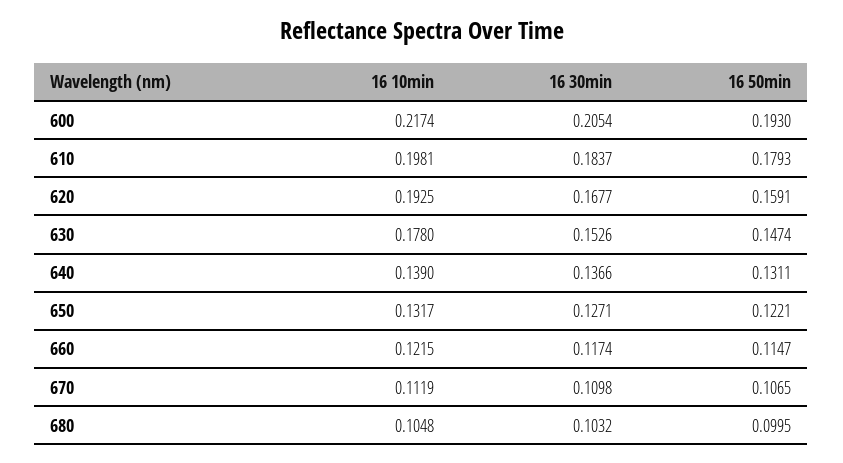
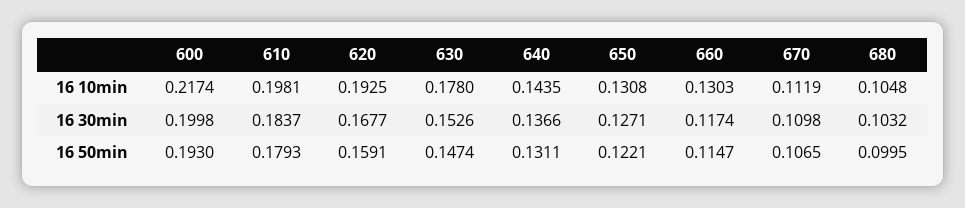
16 30min, 600: 0.2054 -> 0.1998
16 10min, 640: 0.139 -> 0.1435
16 10min, 650: 0.1317 -> 0.1308
16 10min, 660: 0.1215 -> 0.1303

